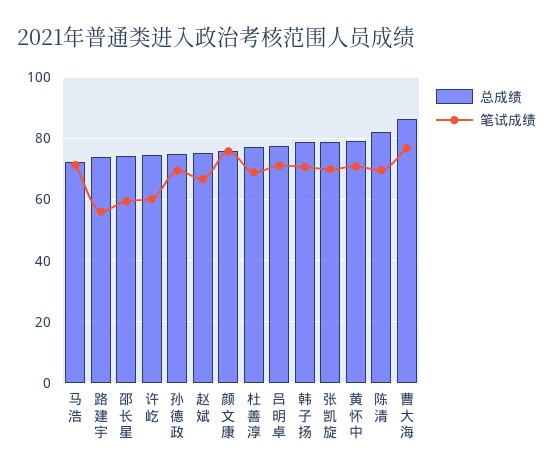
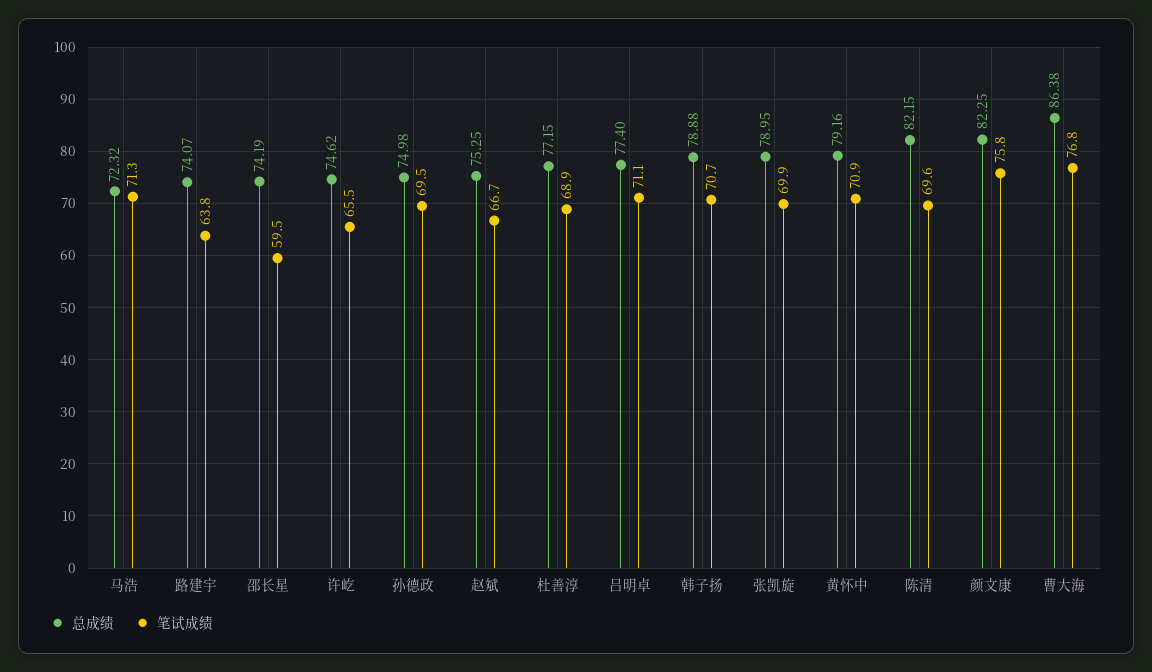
笔试成绩, 路建宇: 56 -> 63.8
笔试成绩, 许屹: 60 -> 65.5
总成绩, 颜文康: 76 -> 82.25

